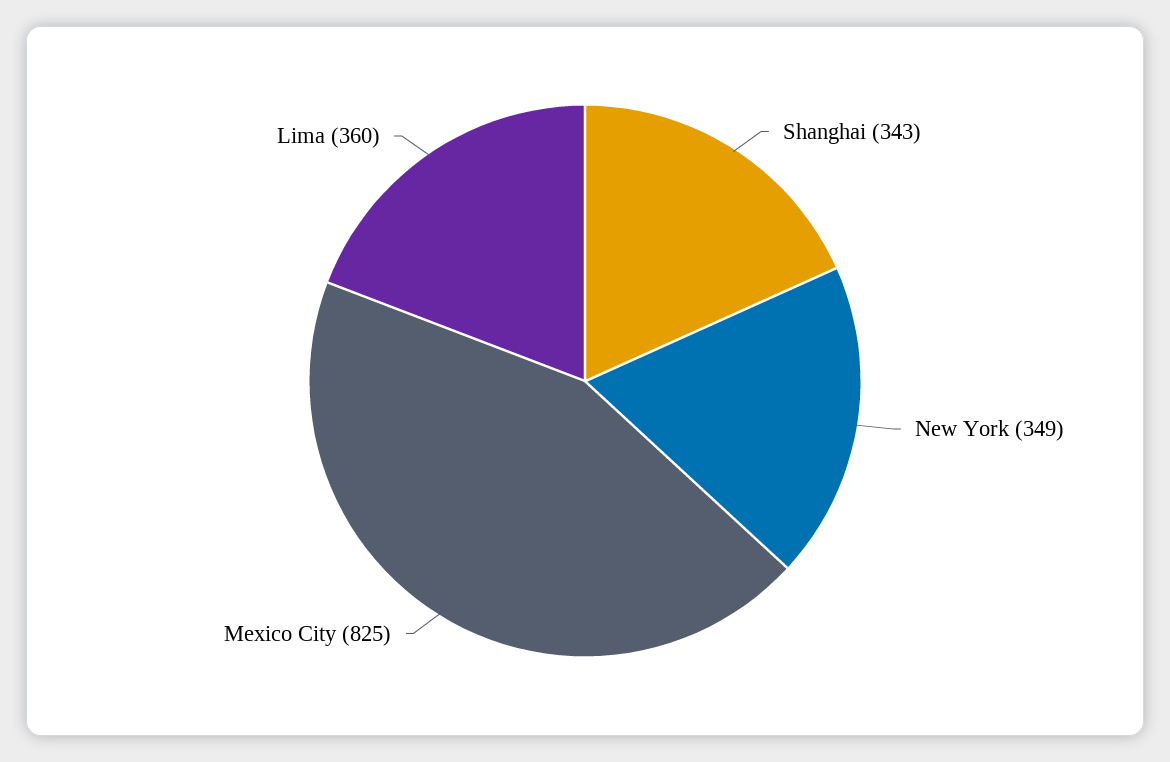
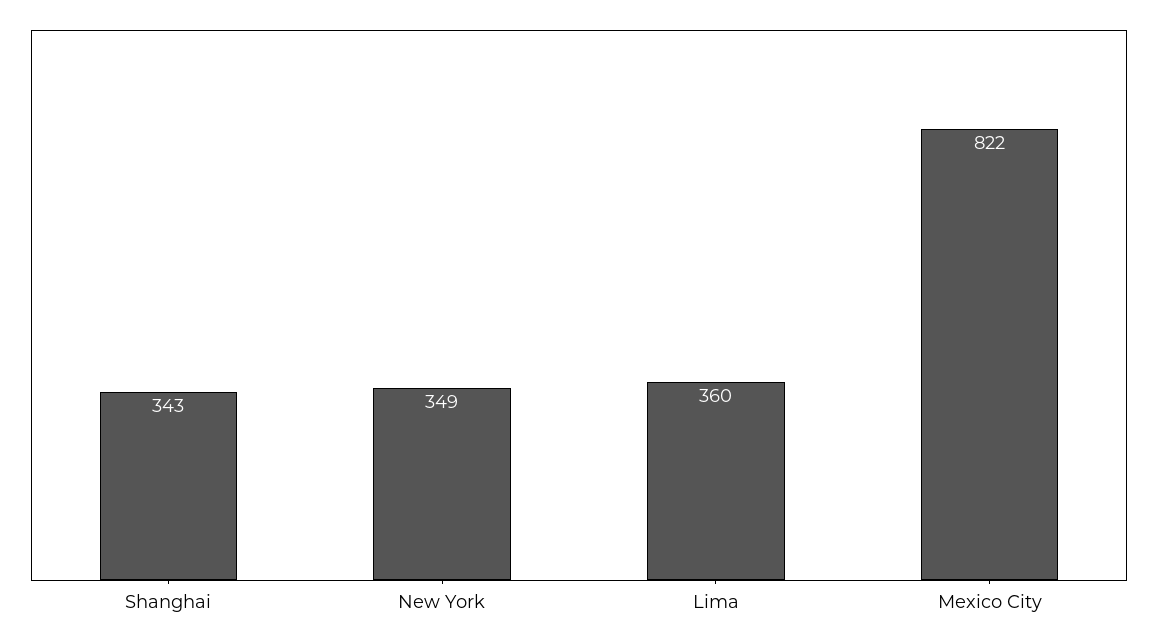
Mexico City: 825 -> 822

